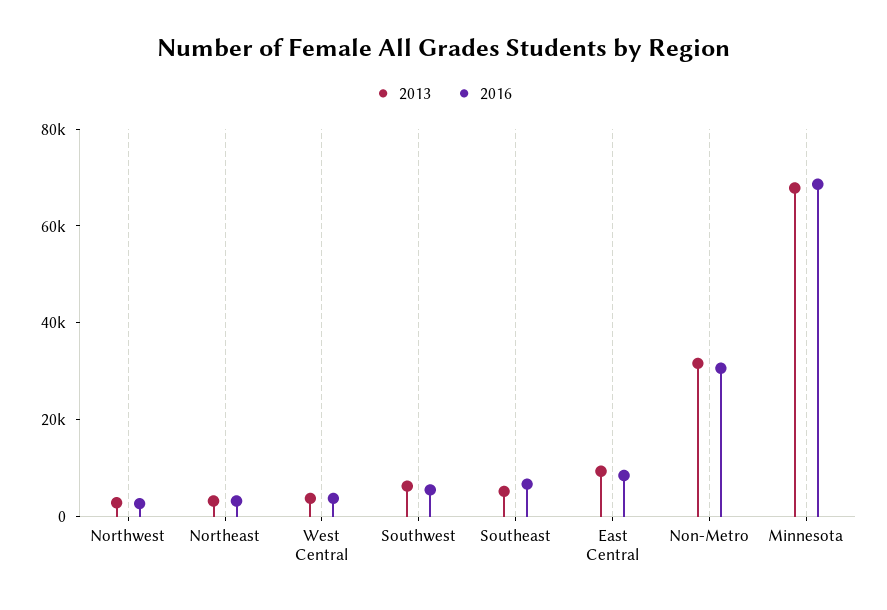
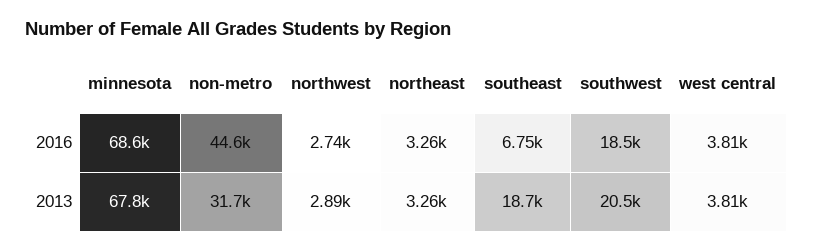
2013, Southwest: 5000 -> 20500
2016, Southwest: 5000 -> 18500
2013, Southeast: 5000 -> 18700
2013, East Central: 10000 -> none
2016, East Central: 10000 -> none
2016, Non-Metro: 30000 -> 44600

